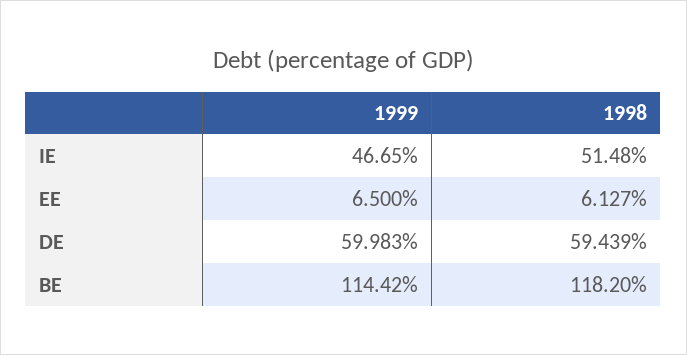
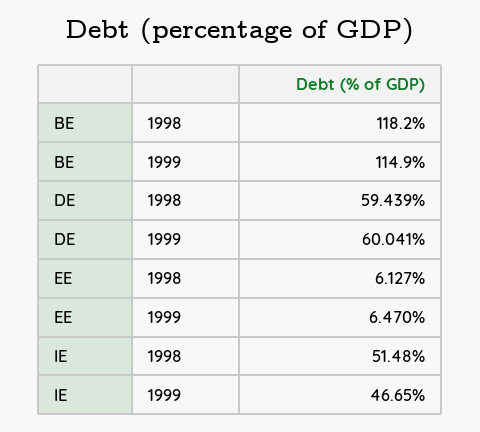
1999, EE: 6.5 -> 6.47
1999, DE: 59.983 -> 60.041
1999, BE: 114.42 -> 114.9

